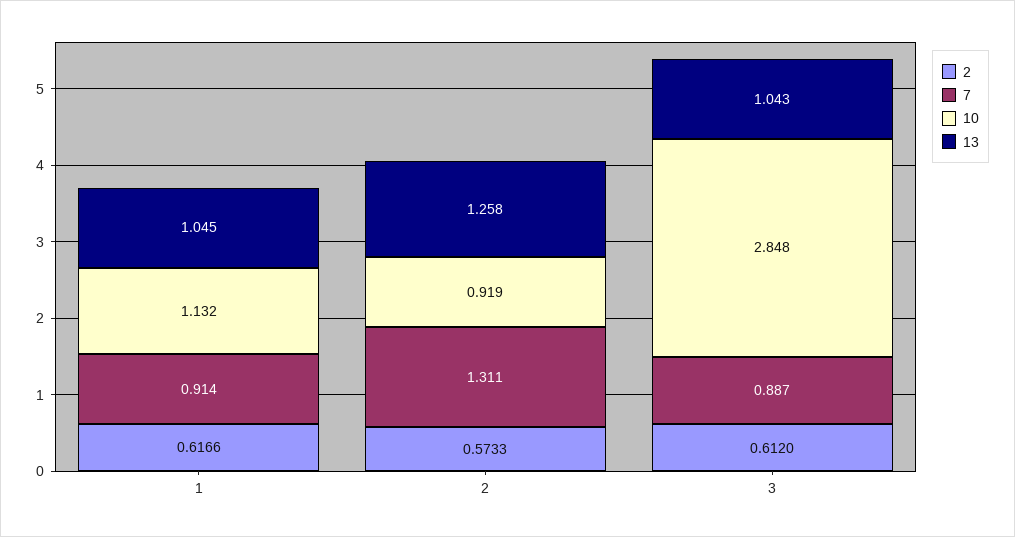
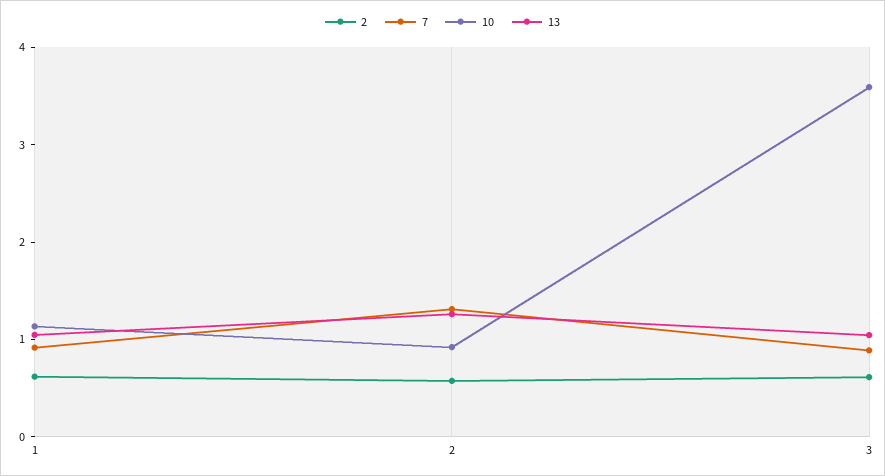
10, 3: 2.848 -> 3.6

